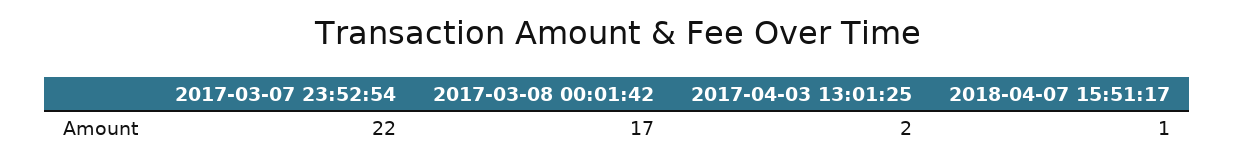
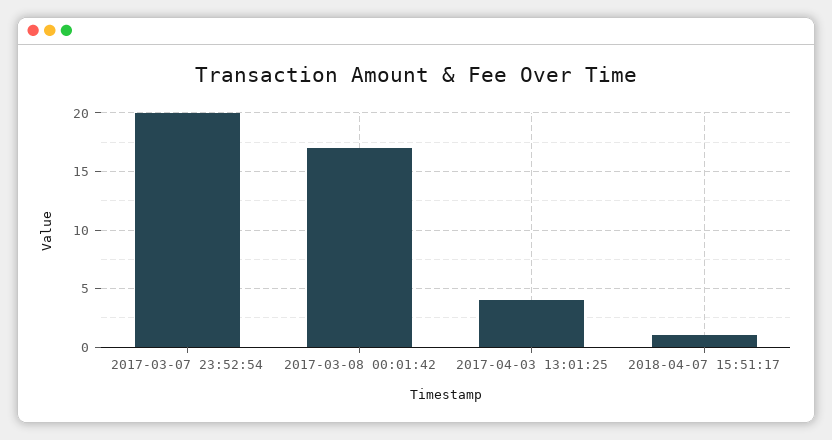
2017-03-07 23:52:54: 22 -> 20
2017-04-03 13:01:25: 2 -> 4

